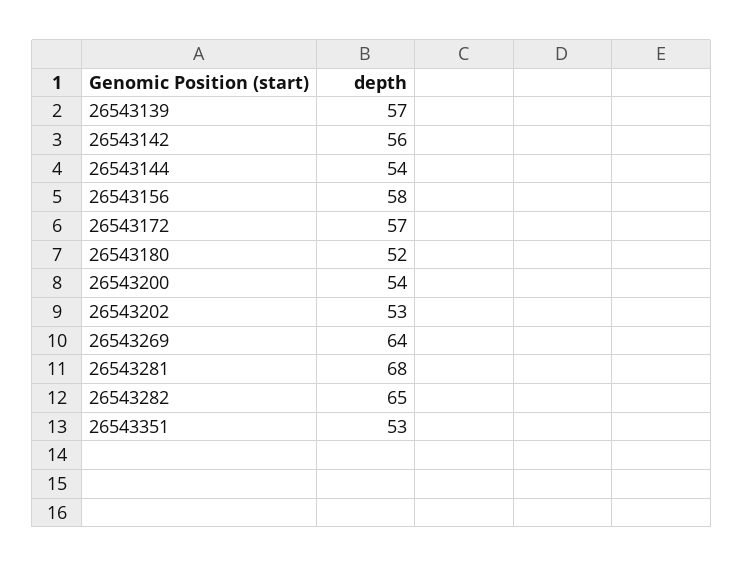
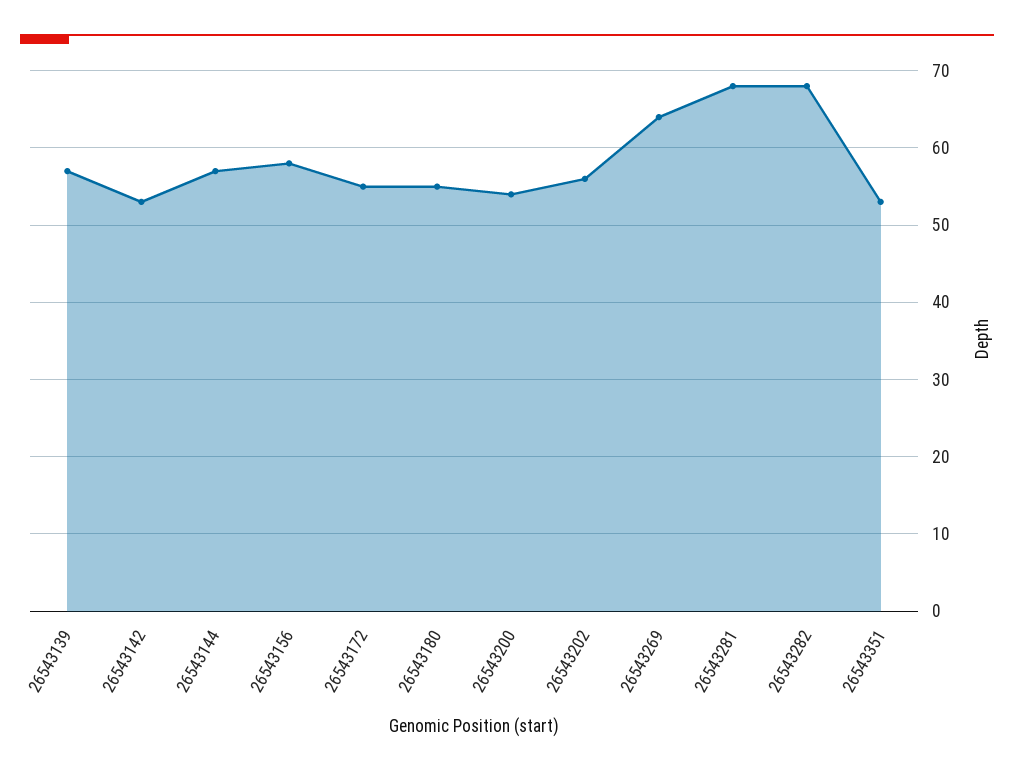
26543142: 56 -> 53
26543144: 54 -> 57
26543172: 57 -> 55
26543180: 52 -> 55
26543202: 53 -> 56
26543282: 65 -> 68

